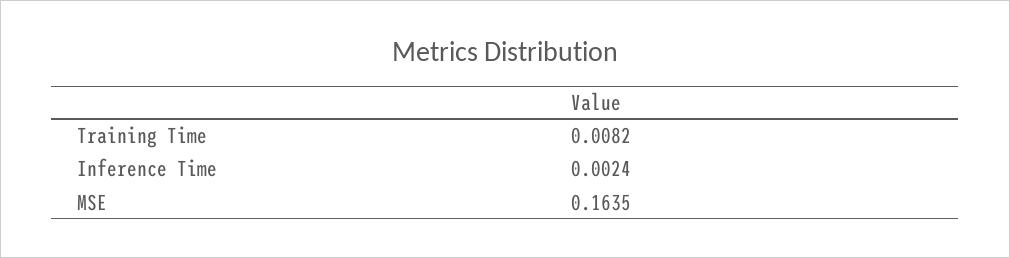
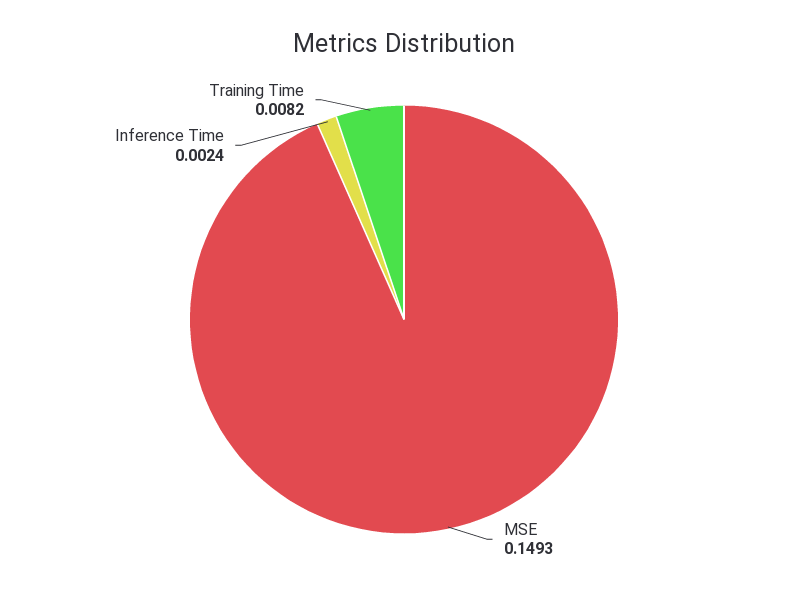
MSE: 0.1635 -> 0.1493

